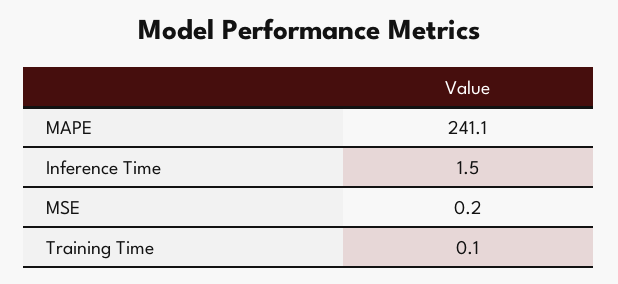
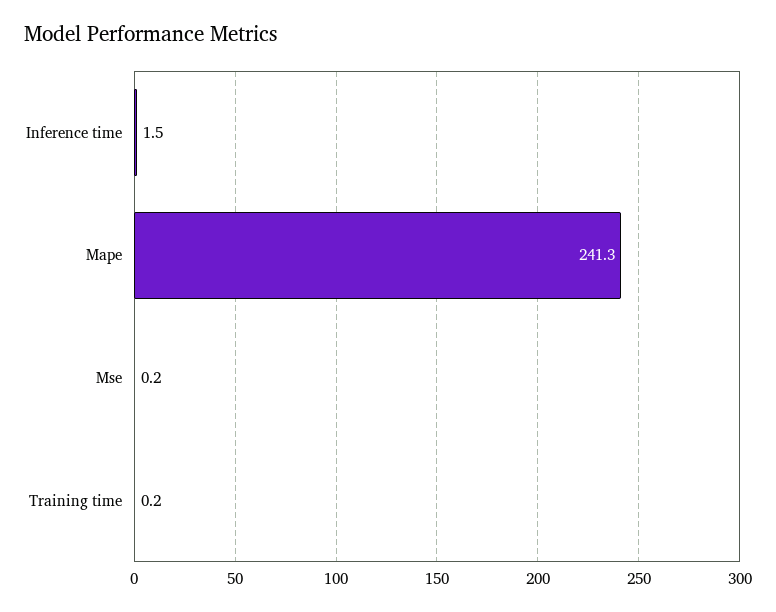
MAPE: 241.1 -> 241.3
Training Time: 0.1 -> 0.2

